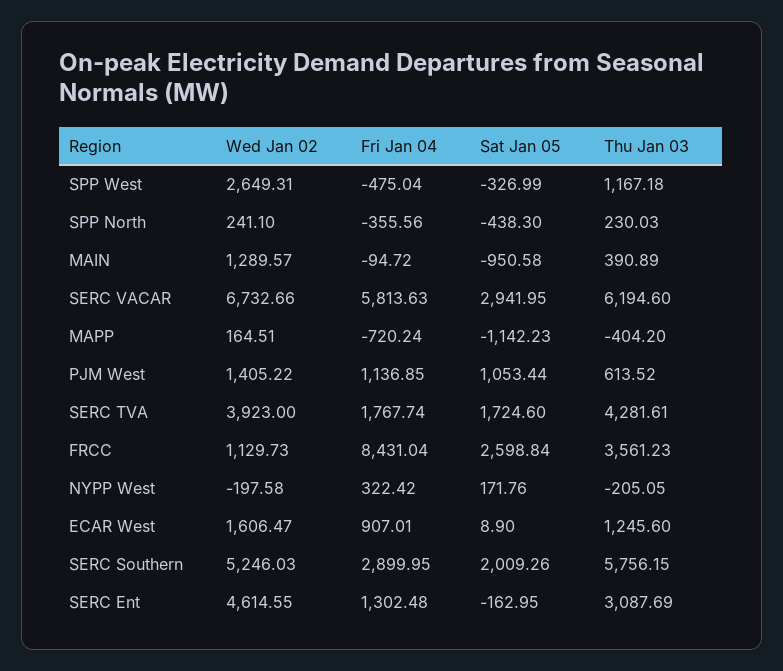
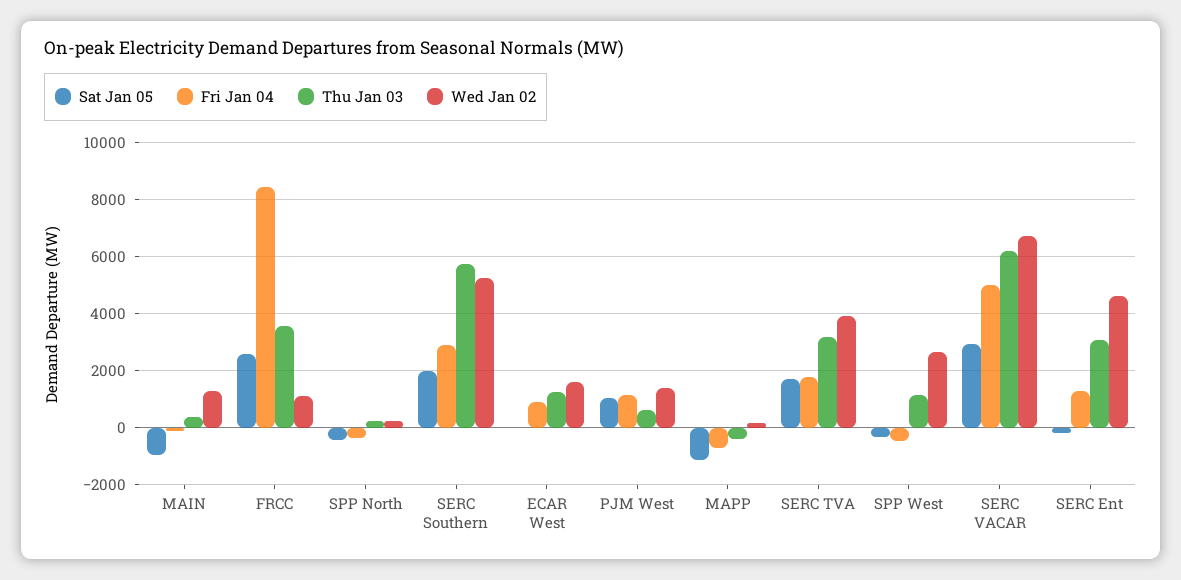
Fri Jan 04, SERC VACAR: 5813.63 -> 5000
Thu Jan 03, SERC TVA: 4281.61 -> 3250
Wed Jan 02, NYPP West: -197.58 -> none
Fri Jan 04, NYPP West: 322.42 -> none
Sat Jan 05, NYPP West: 171.76 -> none
Thu Jan 03, NYPP West: -205.05 -> none

